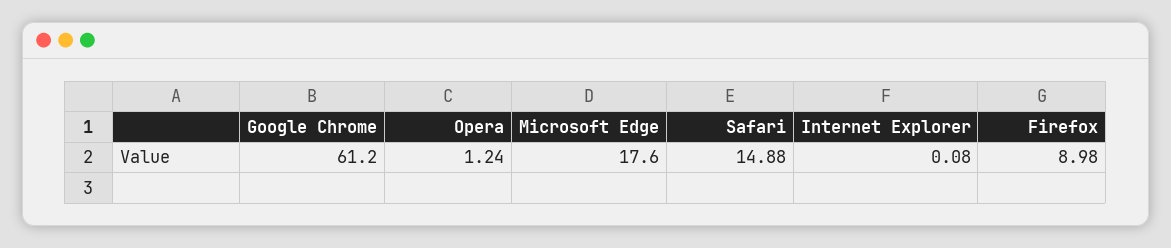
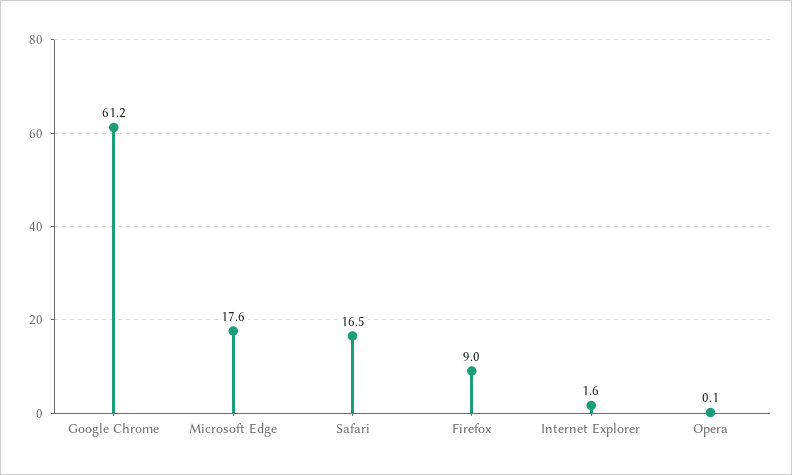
Opera: 1.24 -> 0.1
Safari: 14.88 -> 16.5
Internet Explorer: 0.08 -> 1.6

